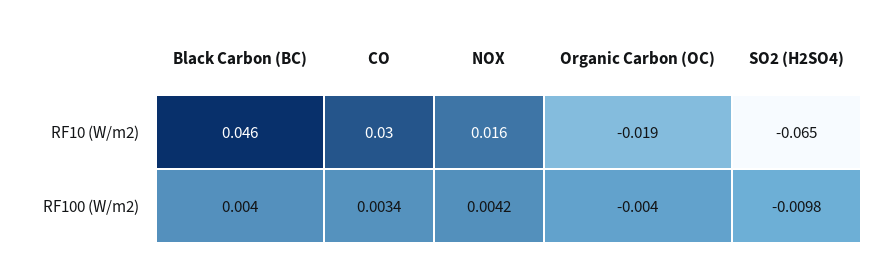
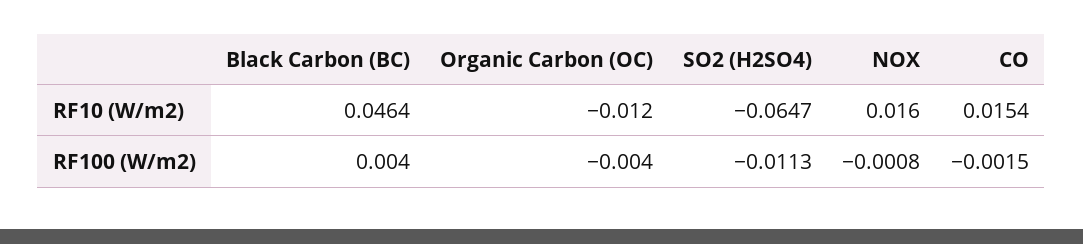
CO, RF10 (W/m2): 0.03 -> 0.0154
Organic Carbon (OC), RF10 (W/m2): -0.019 -> -0.012
CO, RF100 (W/m2): 0.0034 -> -0.0015
NOX, RF100 (W/m2): 0.0042 -> -0.0008
SO2 (H2SO4), RF100 (W/m2): -0.0098 -> -0.0113

